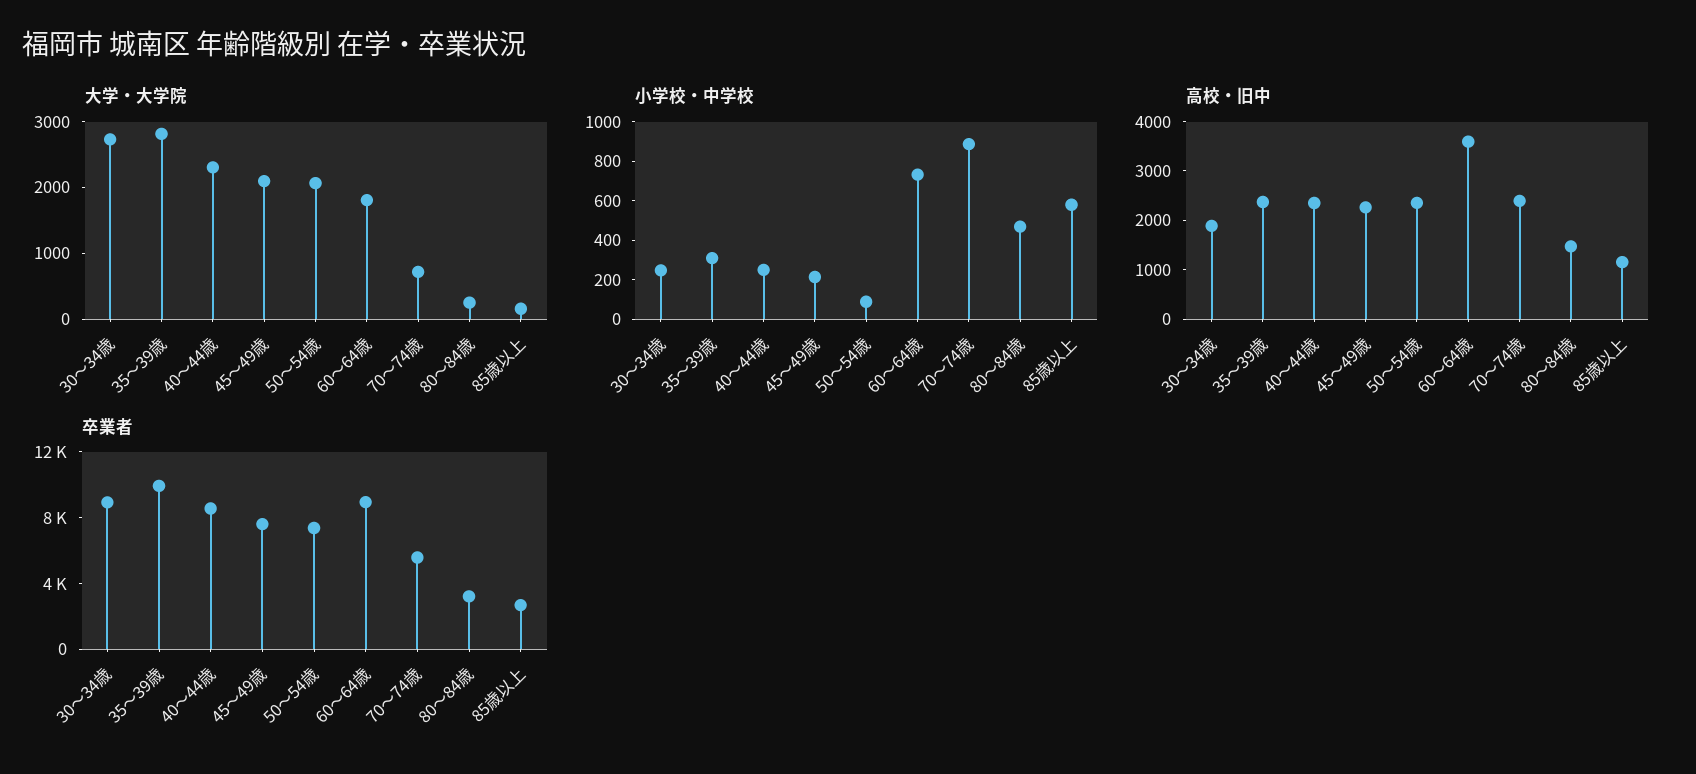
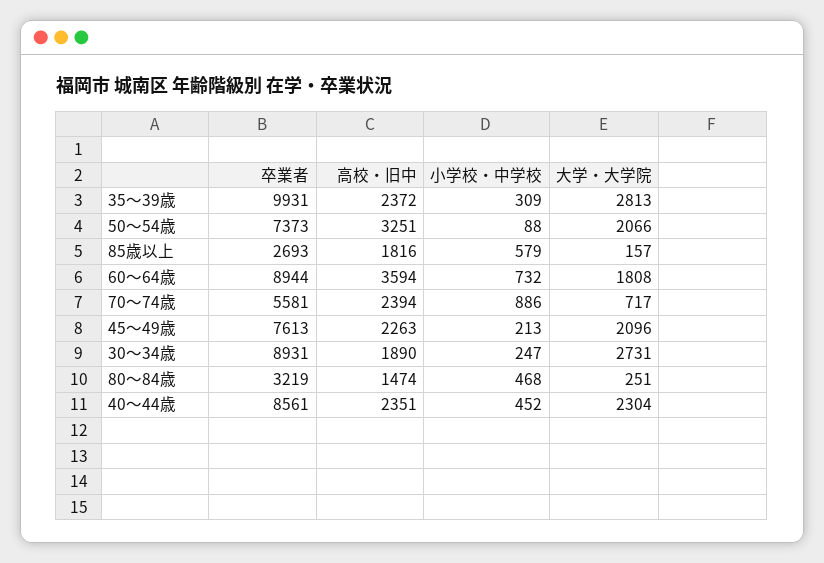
小学校・中学校, 40～44歳: 250 -> 452
高校・旧中, 50～54歳: 2400 -> 3251
高校・旧中, 85歳以上: 1200 -> 1816

